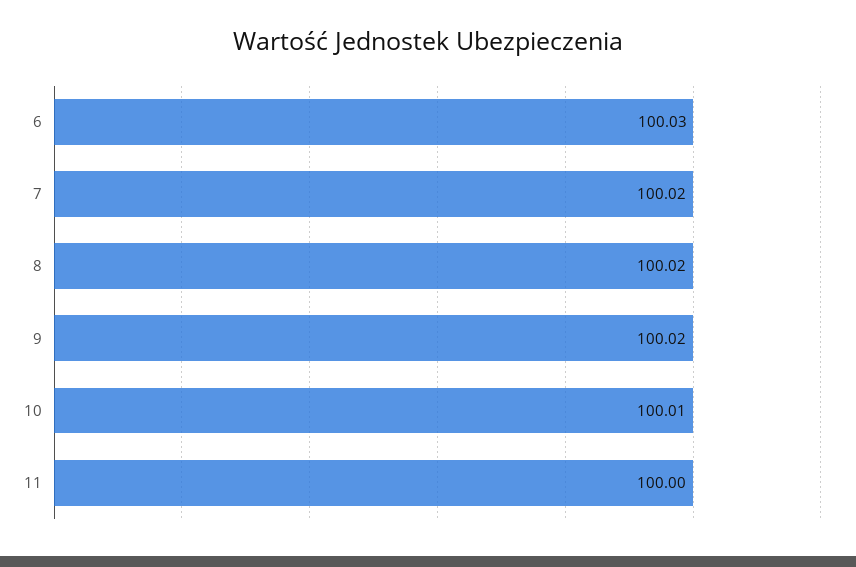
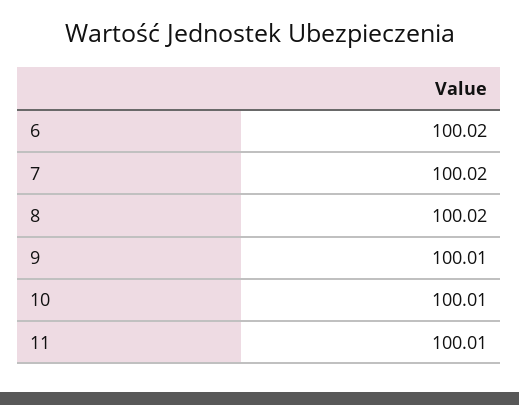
6: 100.03 -> 100.02
9: 100.02 -> 100.01
11: 100 -> 100.01

